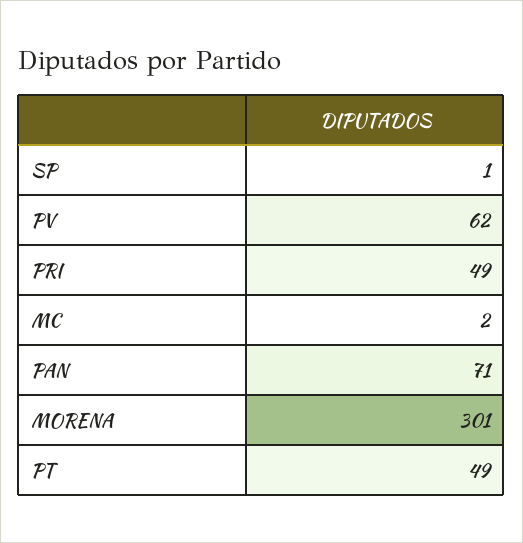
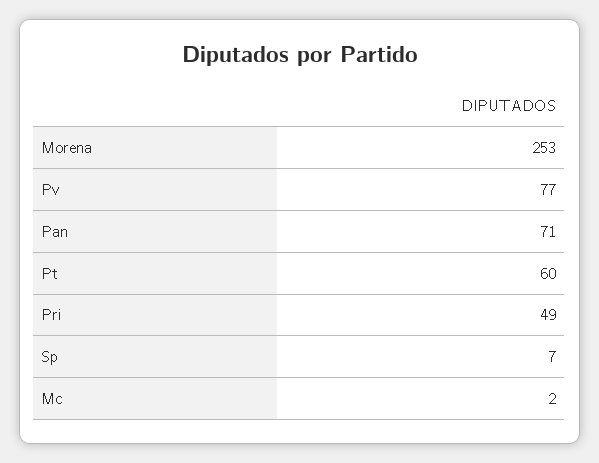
SP: 1 -> 7
PV: 62 -> 77
MORENA: 301 -> 253
PT: 49 -> 60

